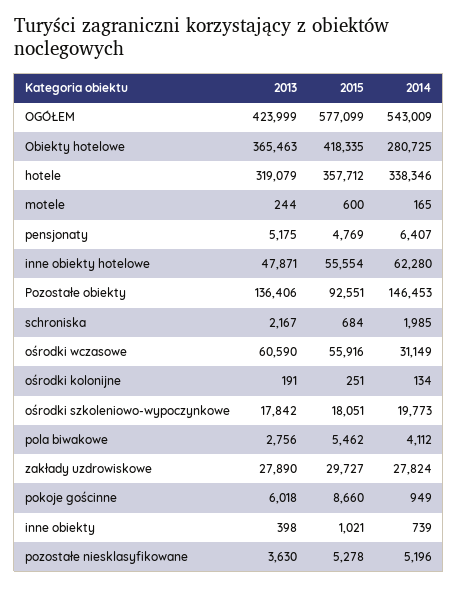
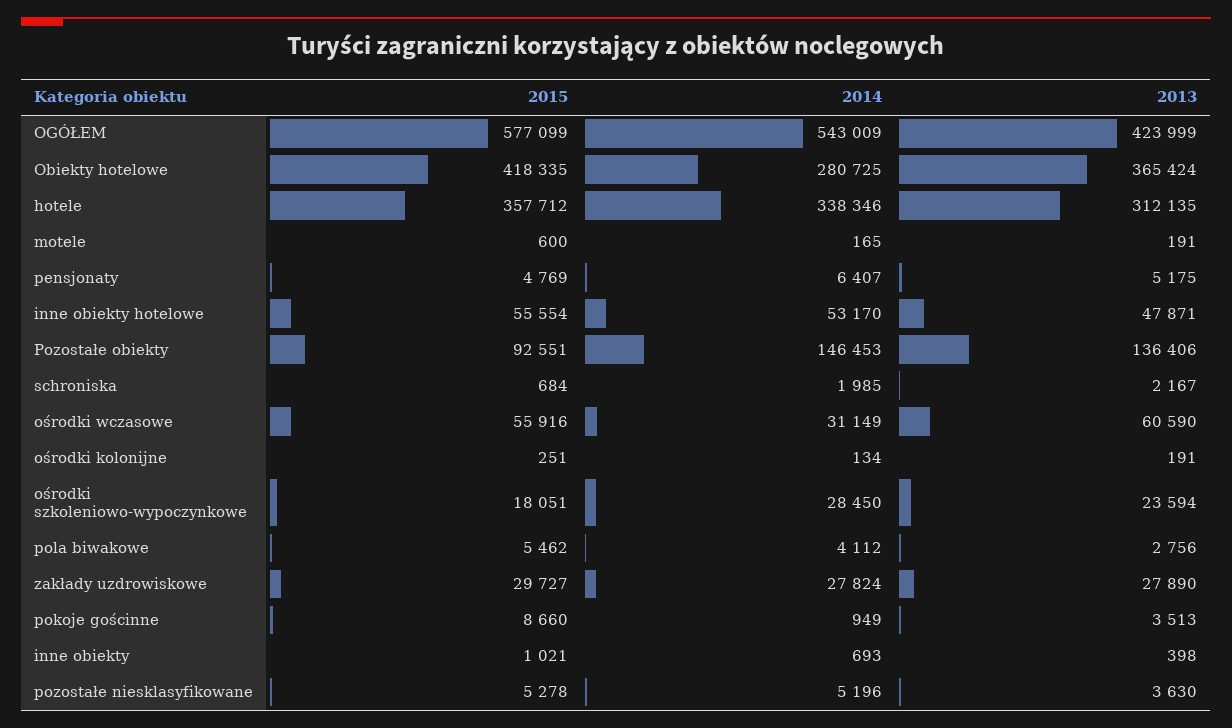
2013, Obiekty hotelowe: 365463 -> 365424
2013, hotele: 319079 -> 312135
2013, motele: 244 -> 191
2014, inne obiekty hotelowe: 62280 -> 53170
2013, ośrodki szkoleniowo-wypoczynkowe: 17842 -> 23594
2014, ośrodki szkoleniowo-wypoczynkowe: 19773 -> 28450
2013, pokoje gościnne: 6018 -> 3513
2014, inne obiekty: 739 -> 693

